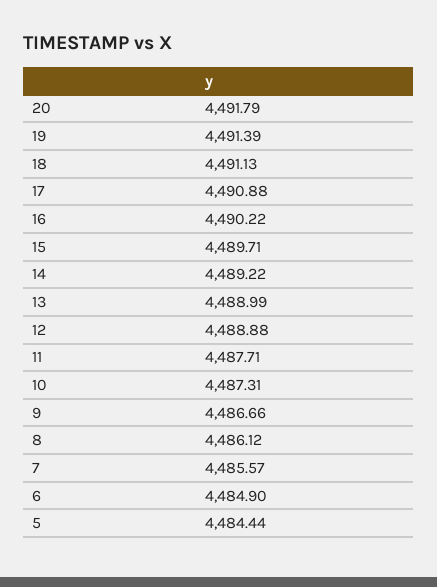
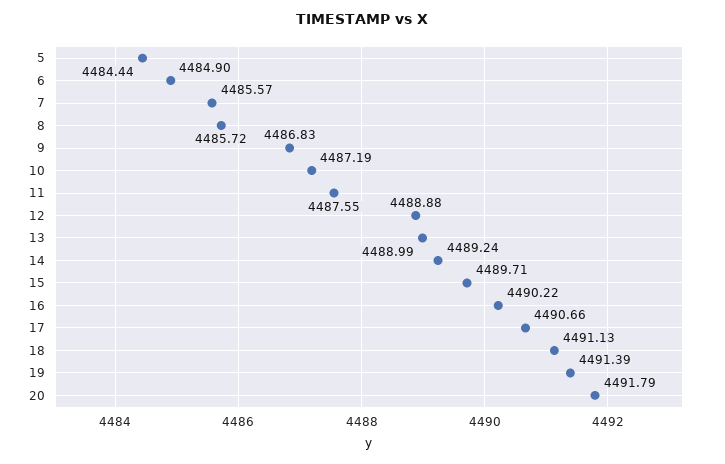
17: 4490.88 -> 4490.66
14: 4489.22 -> 4489.24
11: 4487.71 -> 4487.55
10: 4487.31 -> 4487.19
9: 4486.66 -> 4486.83
8: 4486.12 -> 4485.72

